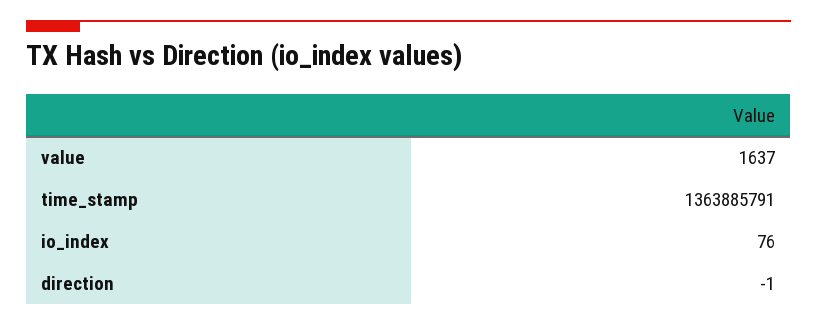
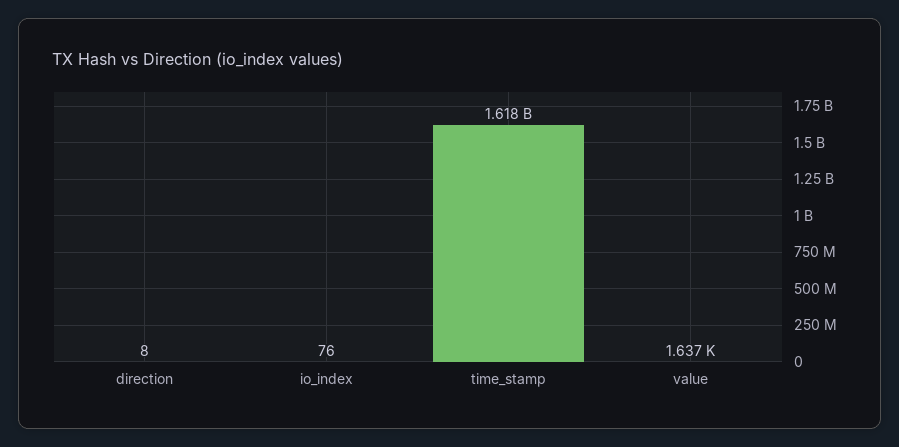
time_stamp: 1363885791 -> 1618000000
direction: -1 -> 8

